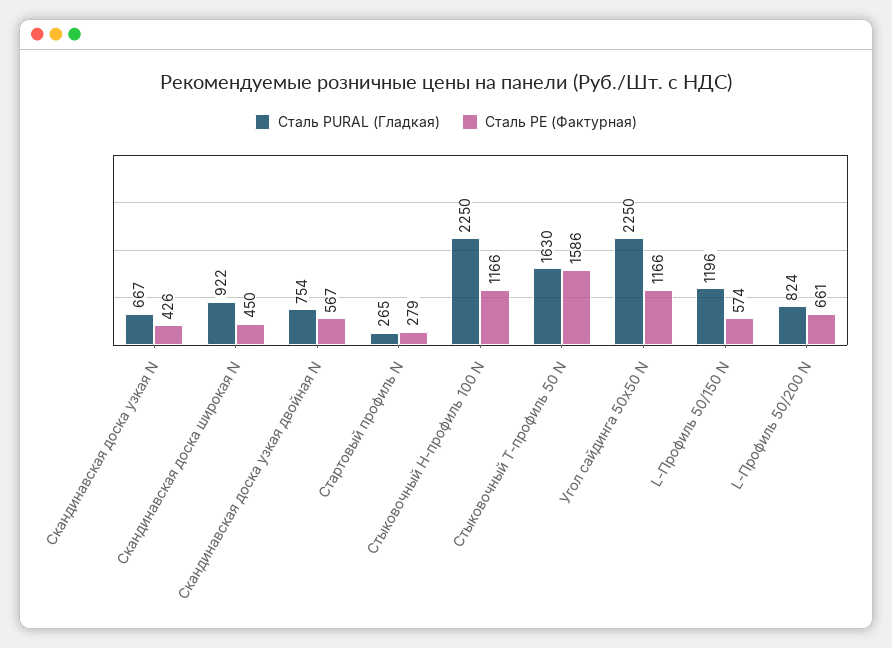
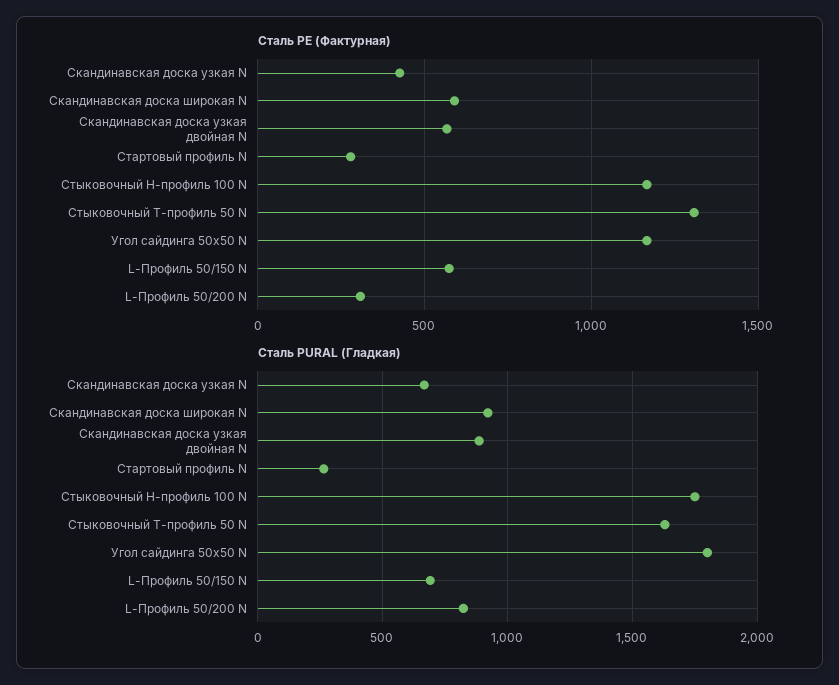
Сталь PE (Фактурная), Скандинавская доска широкая N: 450 -> 600
Сталь PURAL (Гладкая), Скандинавская доска узкая двойная N: 754 -> 900
Сталь PURAL (Гладкая), Стыковочный Н-профиль 100 N: 2250 -> 1750
Сталь PE (Фактурная), Стыковочный Т-профиль 50 N: 1586 -> 1300
Сталь PURAL (Гладкая), Угол сайдинга 50х50 N: 2250 -> 1800
Сталь PURAL (Гладкая), L-Профиль 50/150 N: 1196 -> 700
Сталь PE (Фактурная), L-Профиль 50/200 N: 661 -> 300

